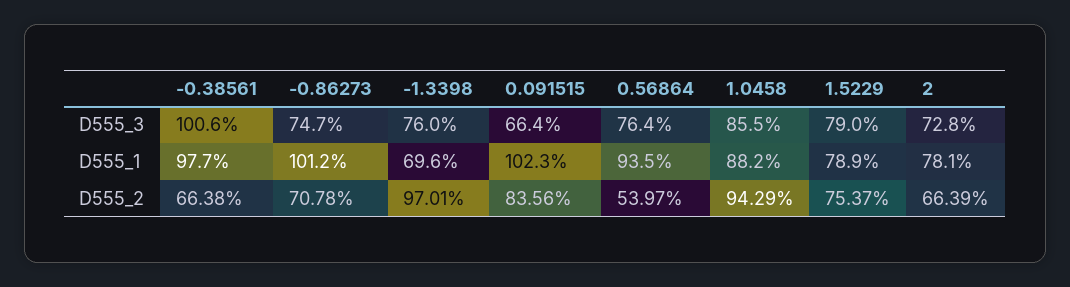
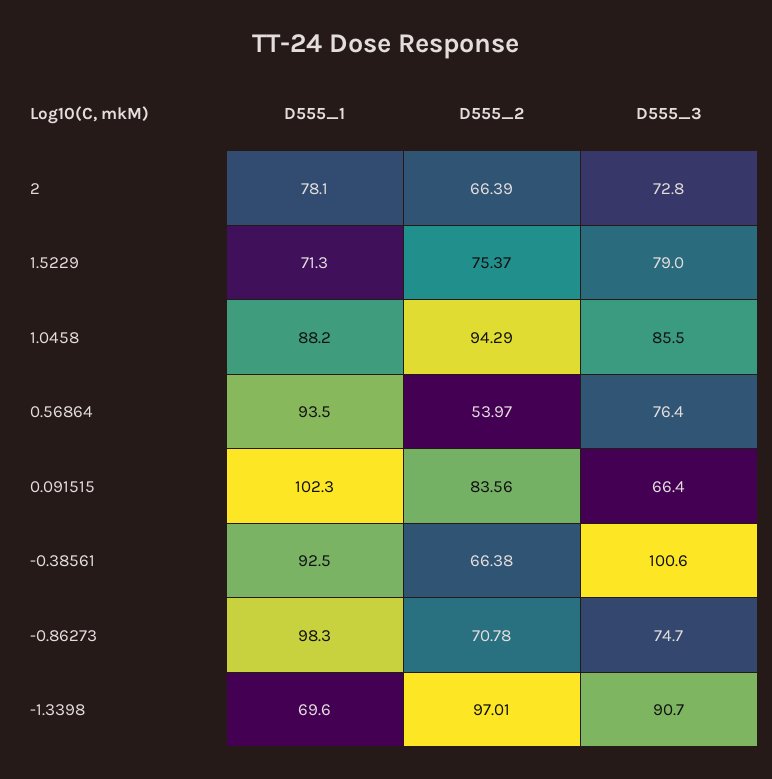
-1.3398, D555_3: 76 -> 90.7
-0.38561, D555_1: 97.7 -> 92.5
-0.86273, D555_1: 101.2 -> 98.3
1.5229, D555_1: 78.9 -> 71.3

